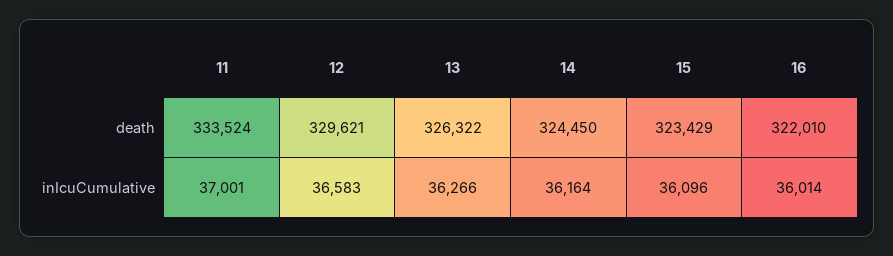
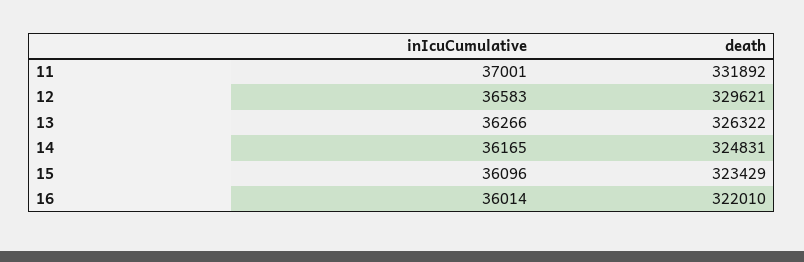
11, death: 333524 -> 331892
14, death: 324450 -> 324831
14, inIcuCumulative: 36164 -> 36165

